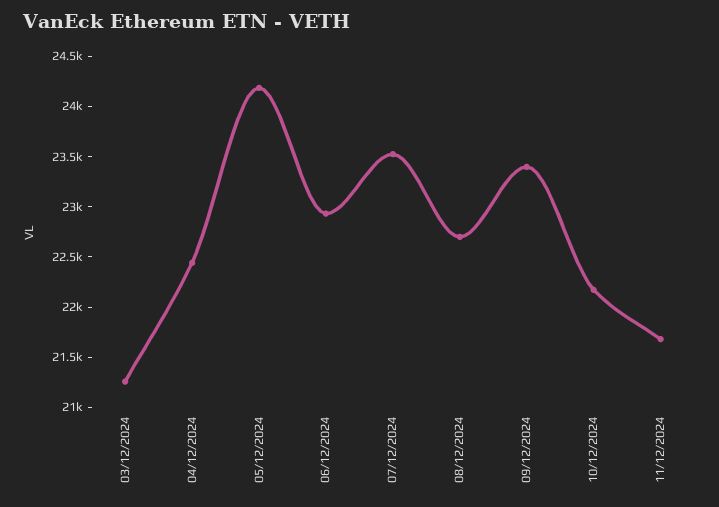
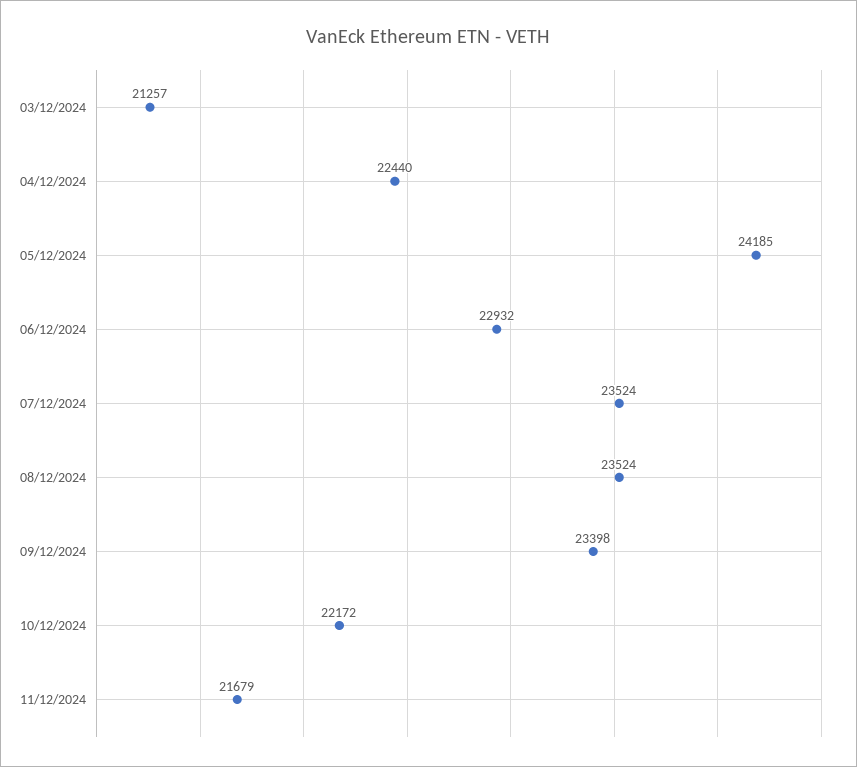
08/12/2024: 22700 -> 23524

